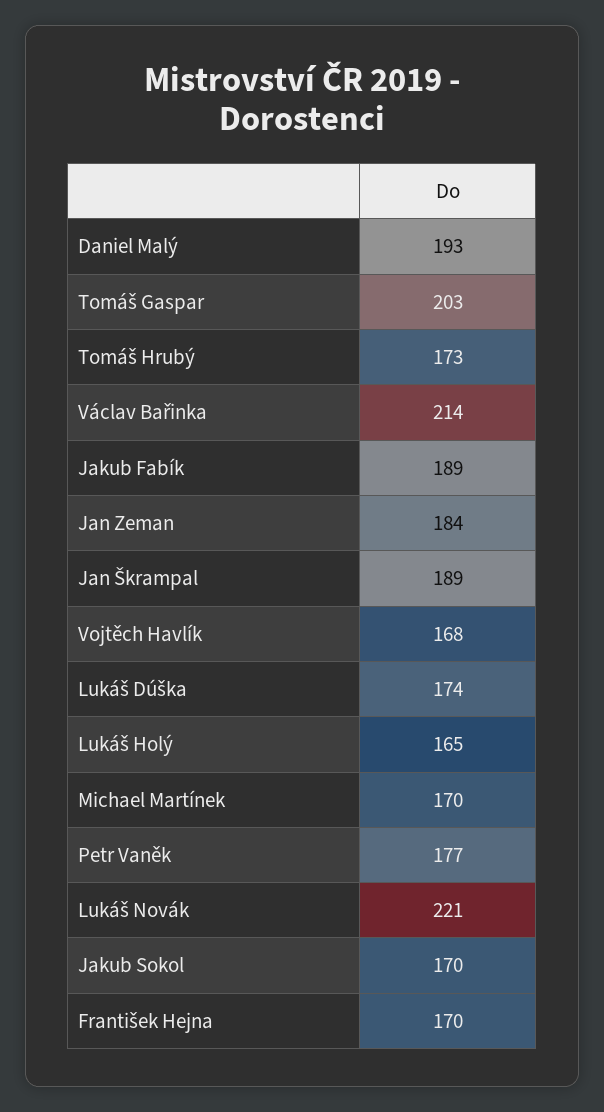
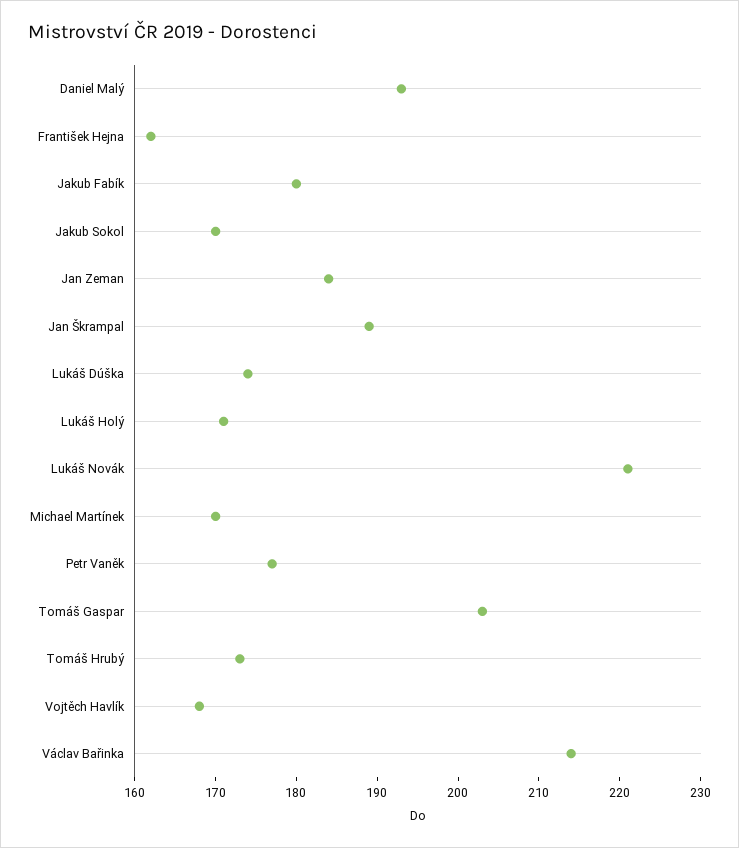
Jakub Fabík: 189 -> 180
Lukáš Holý: 165 -> 171
František Hejna: 170 -> 162

